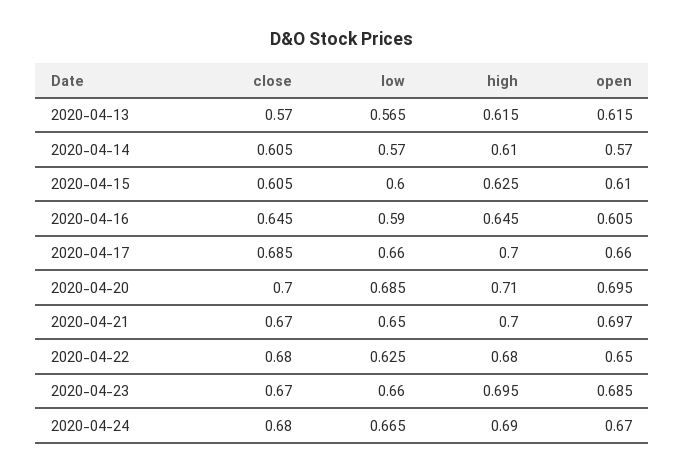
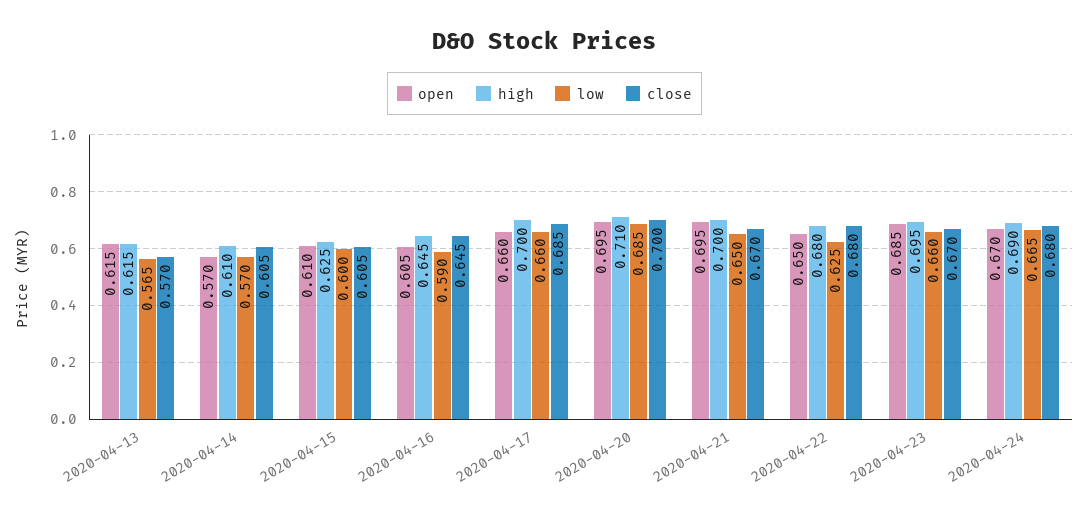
open, 2020-04-21: 0.697 -> 0.695

